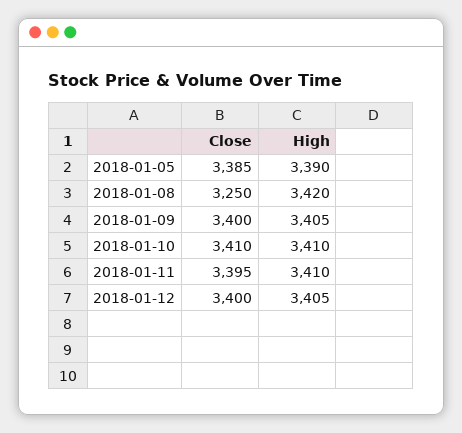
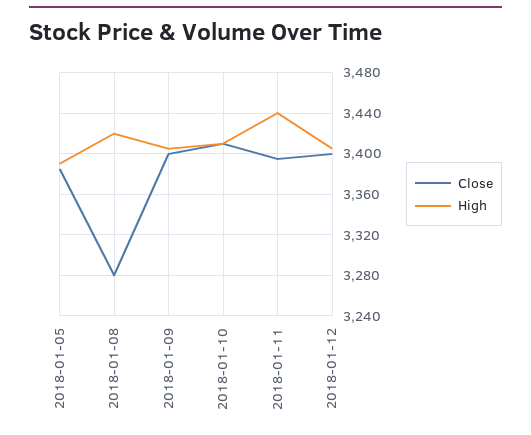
Close, 2018-01-08: 3250 -> 3280
High, 2018-01-11: 3410 -> 3440

